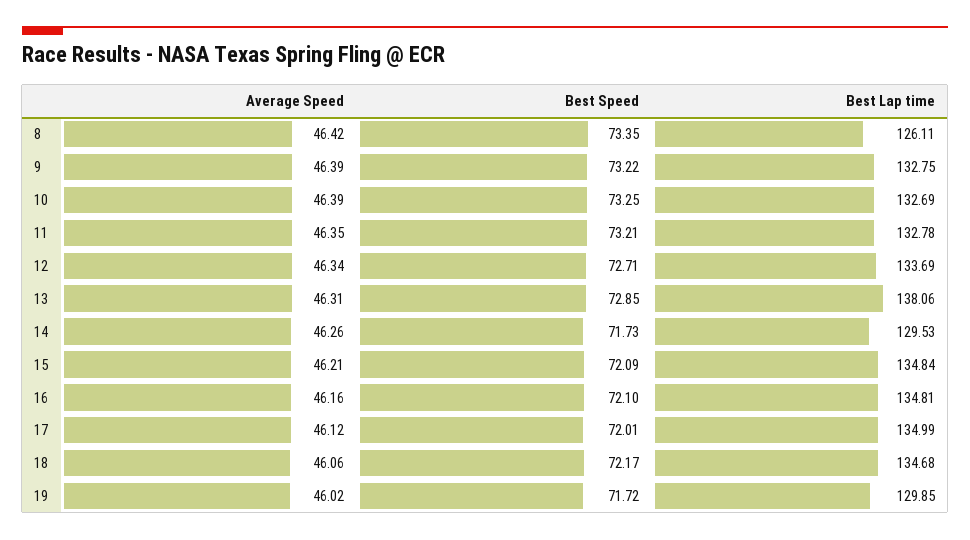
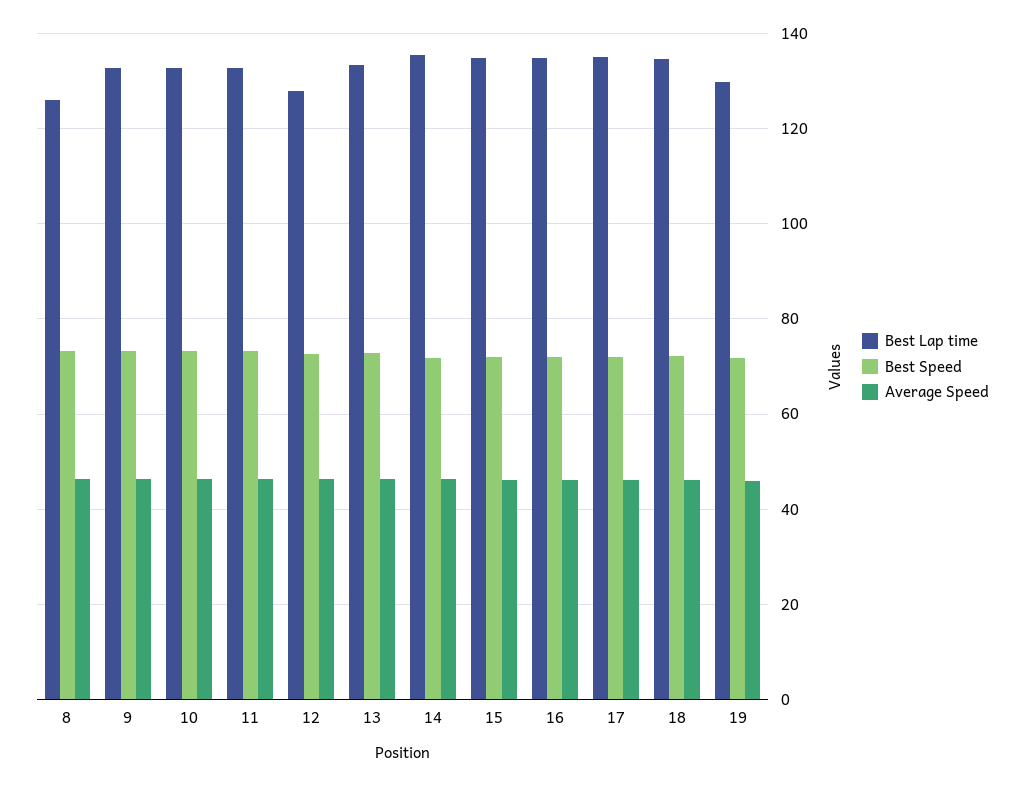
Best Lap time, 12: 133.69 -> 128
Best Lap time, 13: 138.06 -> 134
Best Lap time, 14: 129.53 -> 136

